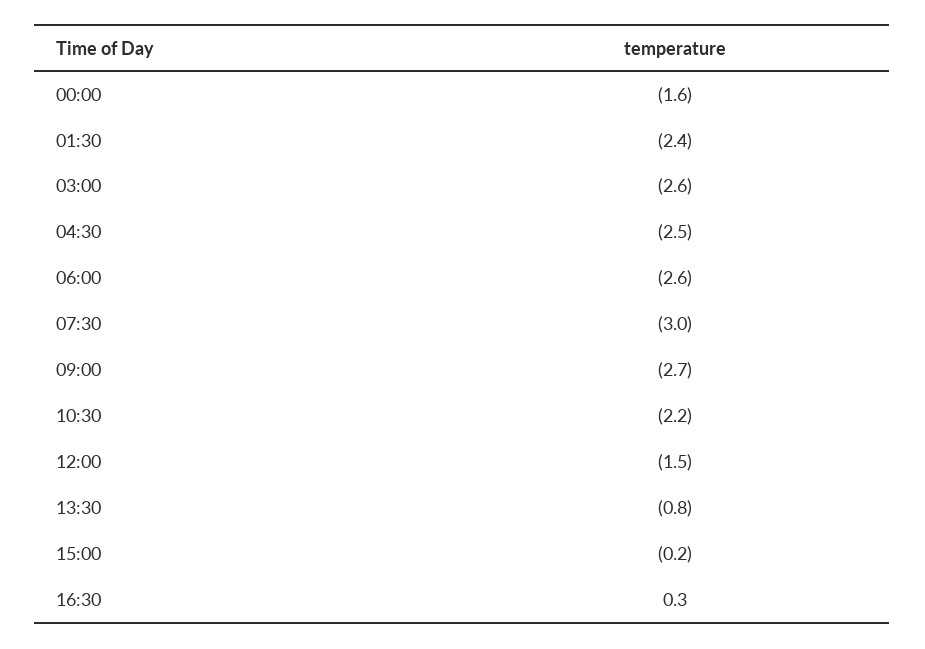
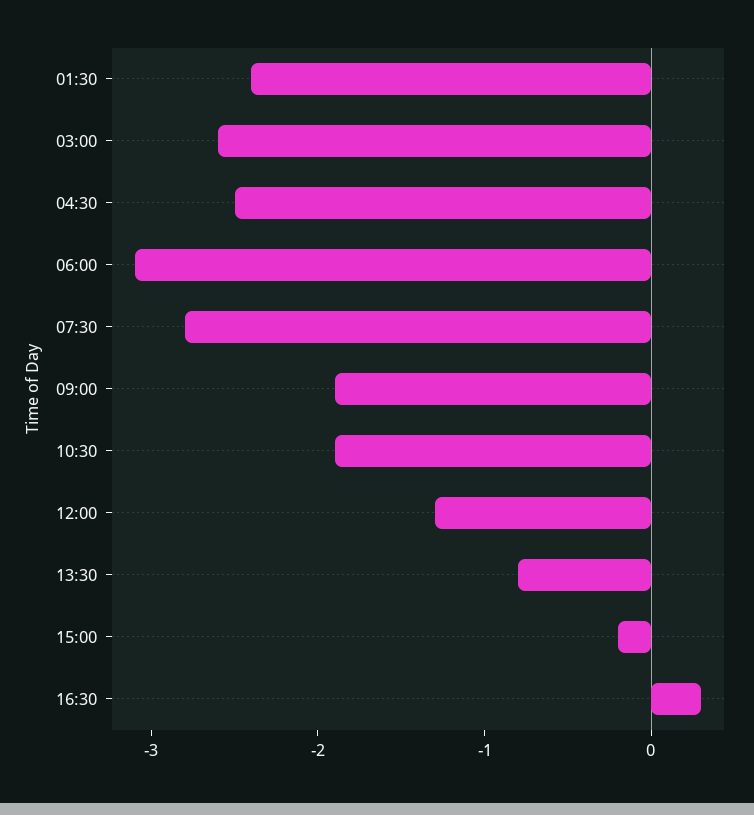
00:00: -1.6 -> none
06:00: -2.6 -> -3.1
07:30: -3 -> -2.8
09:00: -2.7 -> -1.9
10:30: -2.2 -> -1.9
12:00: -1.5 -> -1.3

